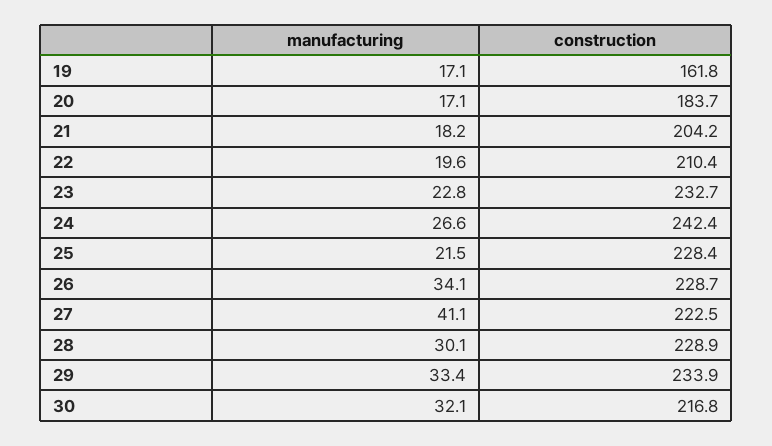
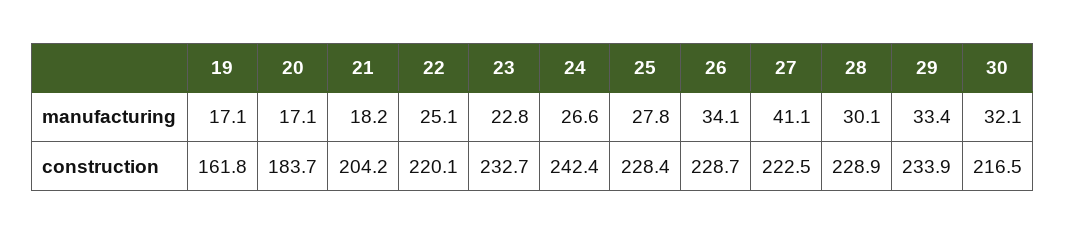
manufacturing, 22: 19.6 -> 25.1
construction, 22: 210.4 -> 220.1
manufacturing, 25: 21.5 -> 27.8
construction, 30: 216.8 -> 216.5

